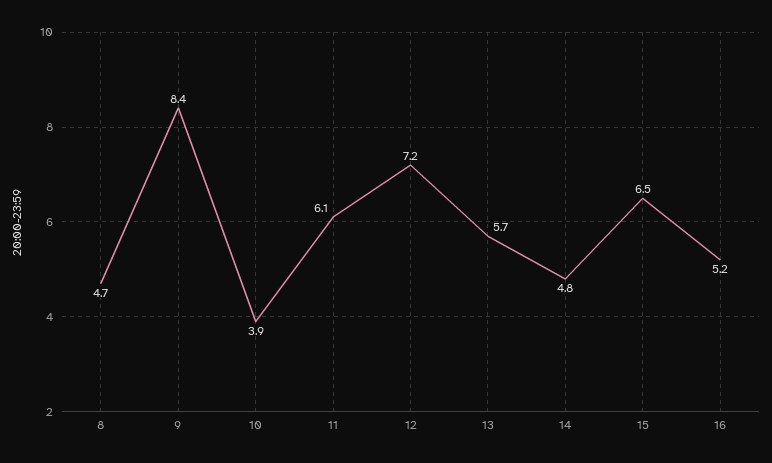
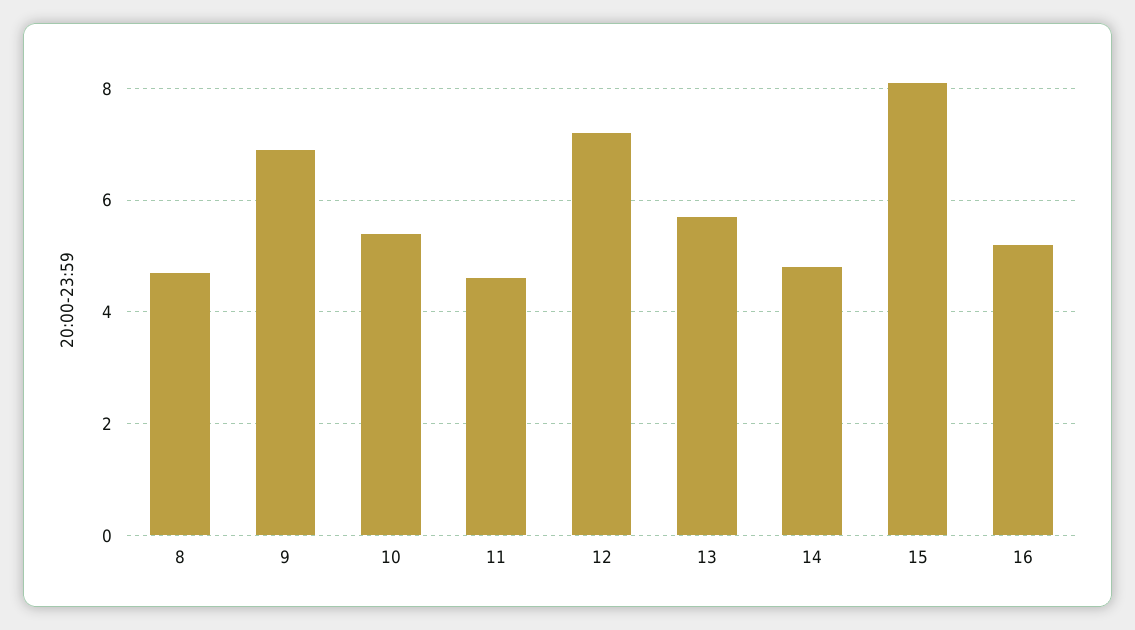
9: 8.4 -> 7
10: 3.9 -> 5.5
11: 6.1 -> 4.5
15: 6.5 -> 8

